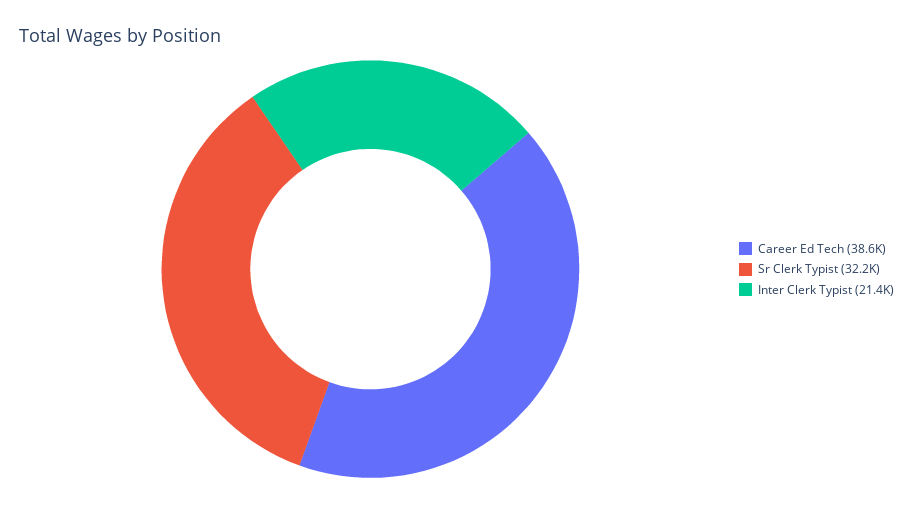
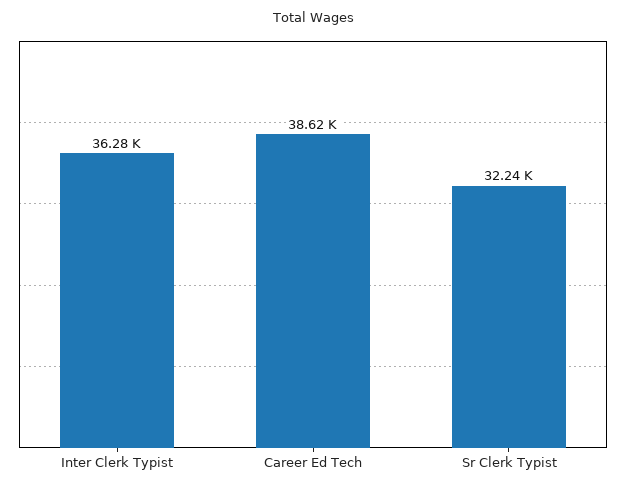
Inter Clerk Typist: 21400 -> 36280

